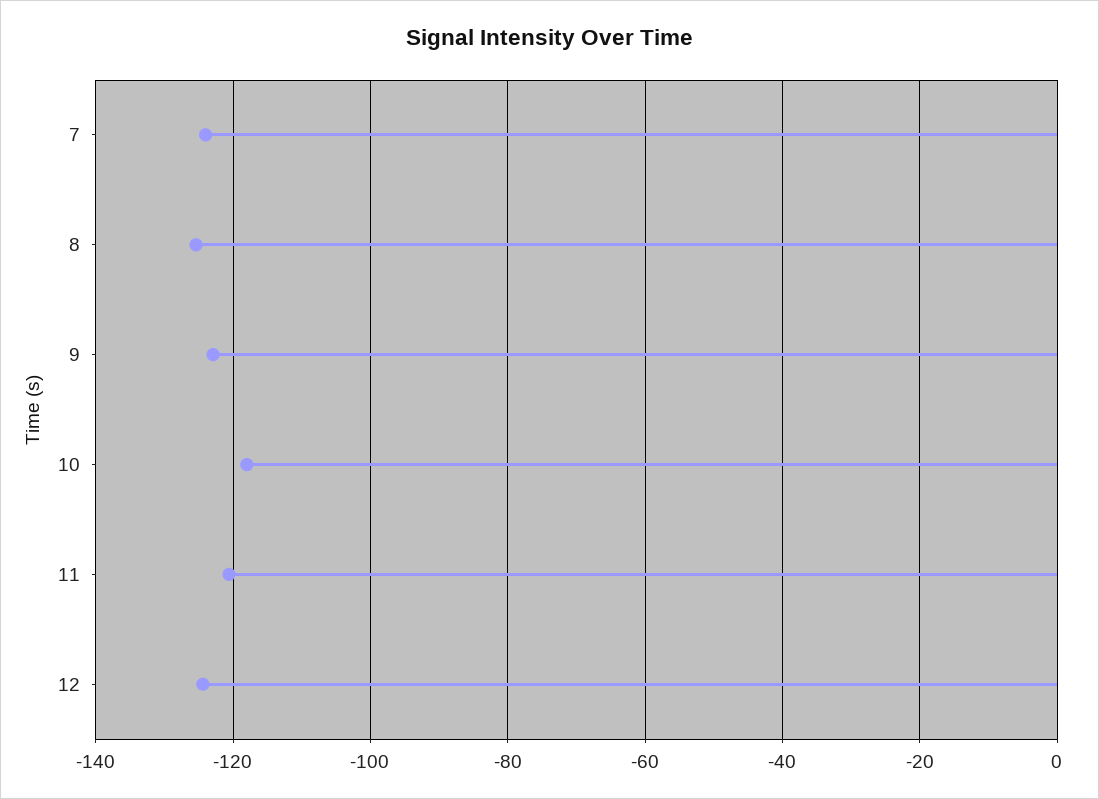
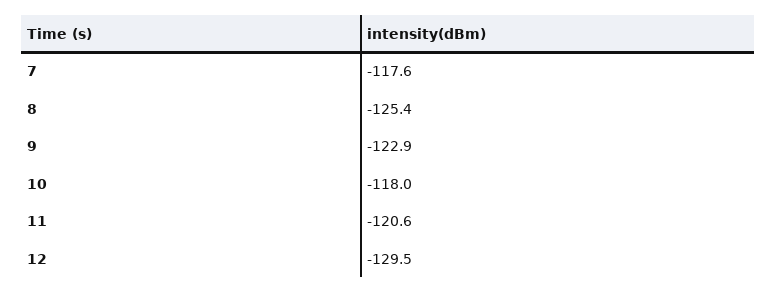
7: -124 -> -117.6
12: -124 -> -129.5

